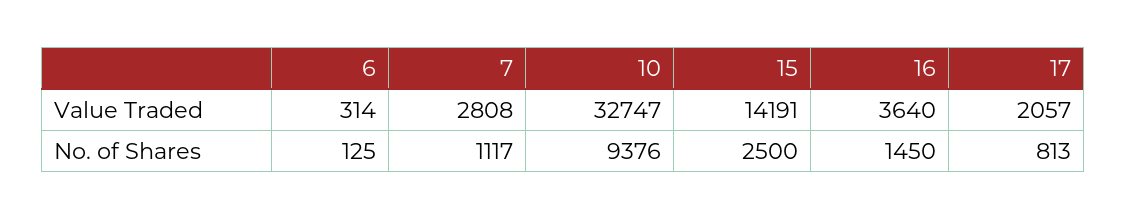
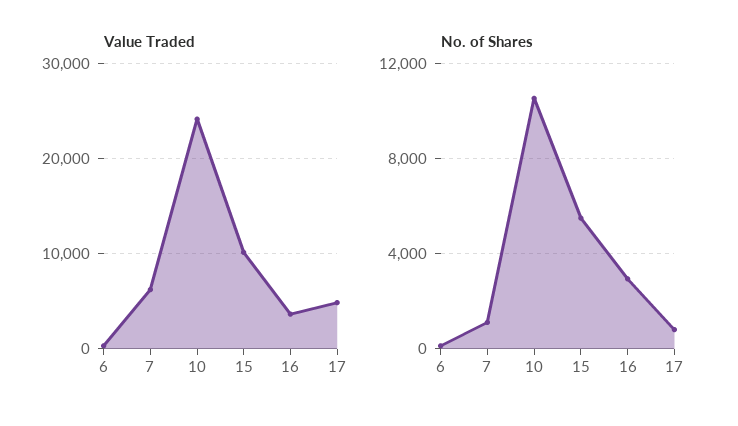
Value Traded, 7: 2808 -> 6000
Value Traded, 10: 32747 -> 24000
Value Traded, 15: 14191 -> 10000
Value Traded, 17: 2057 -> 5000
No. of Shares, 10: 9376 -> 10500
No. of Shares, 15: 2500 -> 5500
No. of Shares, 16: 1450 -> 3000

